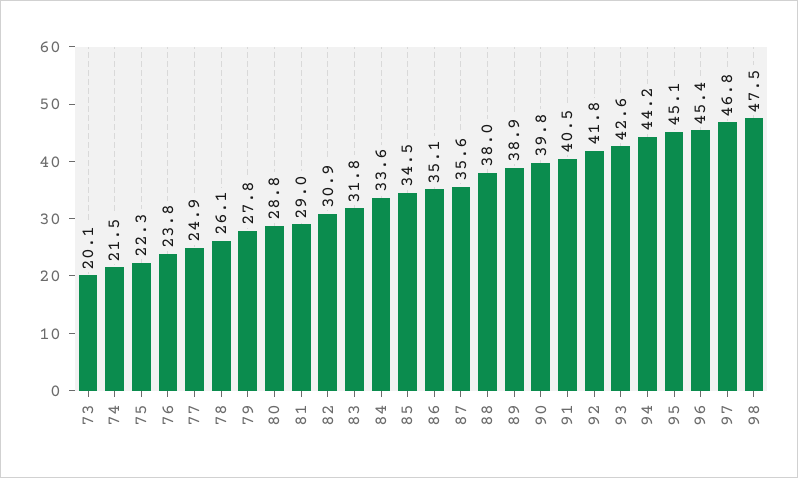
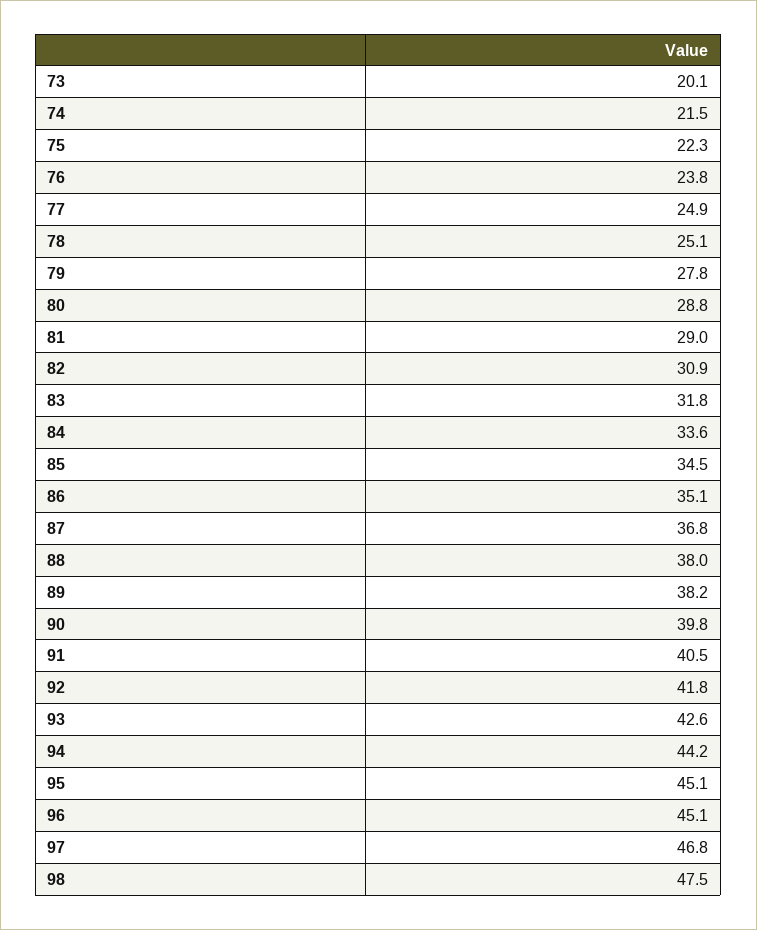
78: 26.1 -> 25.1
87: 35.6 -> 36.8
89: 38.9 -> 38.2
96: 45.4 -> 45.1

